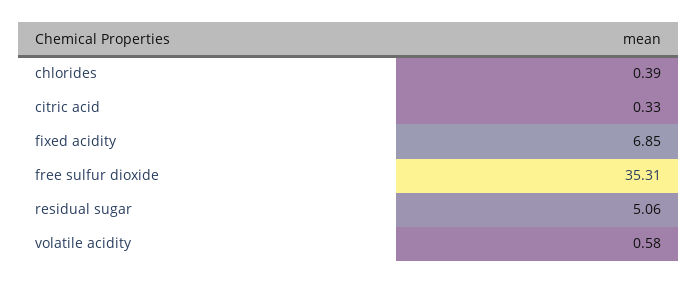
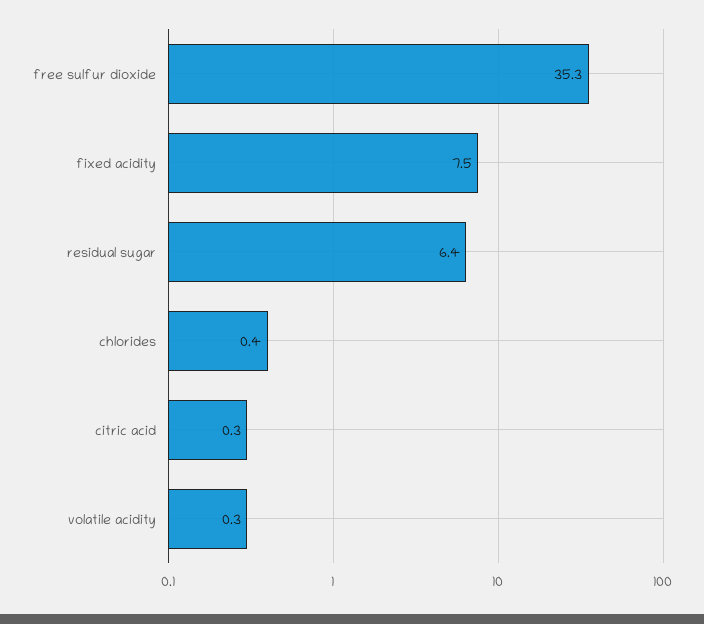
fixed acidity: 6.85 -> 7.5
residual sugar: 5.06 -> 6.4
volatile acidity: 0.58 -> 0.3

